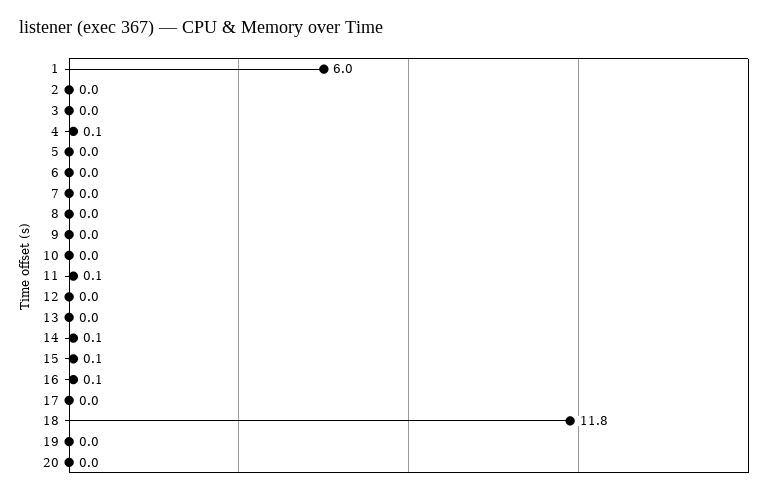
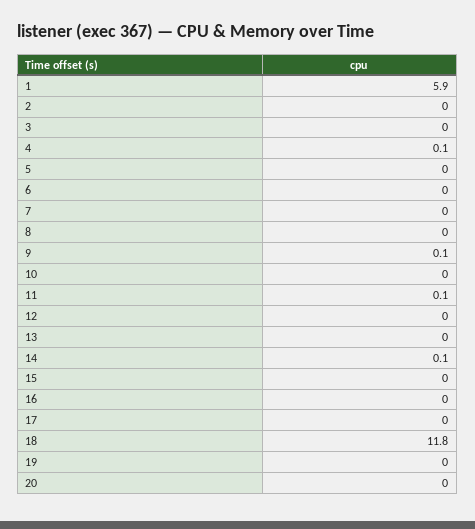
1: 6 -> 5.9
9: 0 -> 0.1
15: 0.1 -> 0
16: 0.1 -> 0

